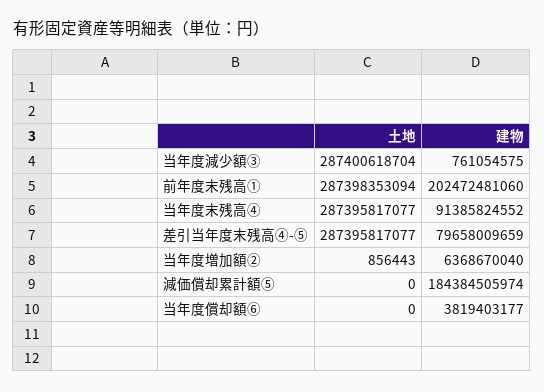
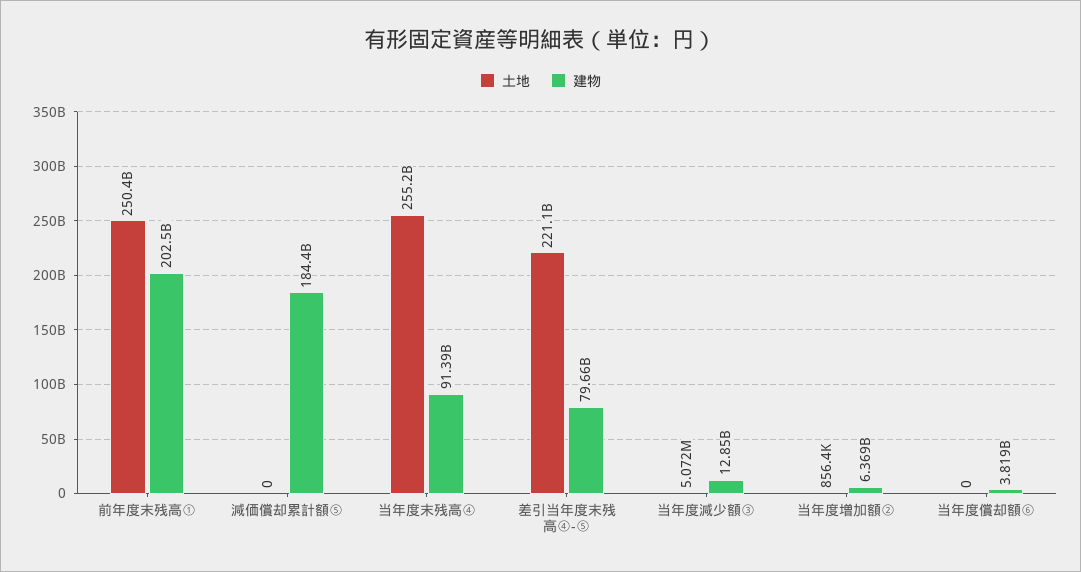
土地, 当年度減少額③: 287400618704 -> 5072000
建物, 当年度減少額③: 761054575 -> 12850000000
土地, 前年度末残高①: 287398353094 -> 250400000000
土地, 当年度末残高④: 287395817077 -> 255200000000
土地, 差引当年度末残高④-⑤: 287395817077 -> 221100000000

